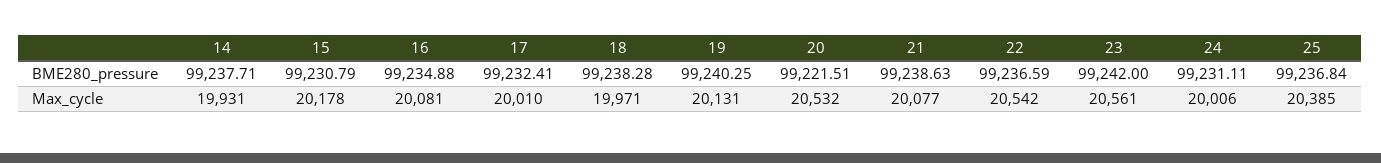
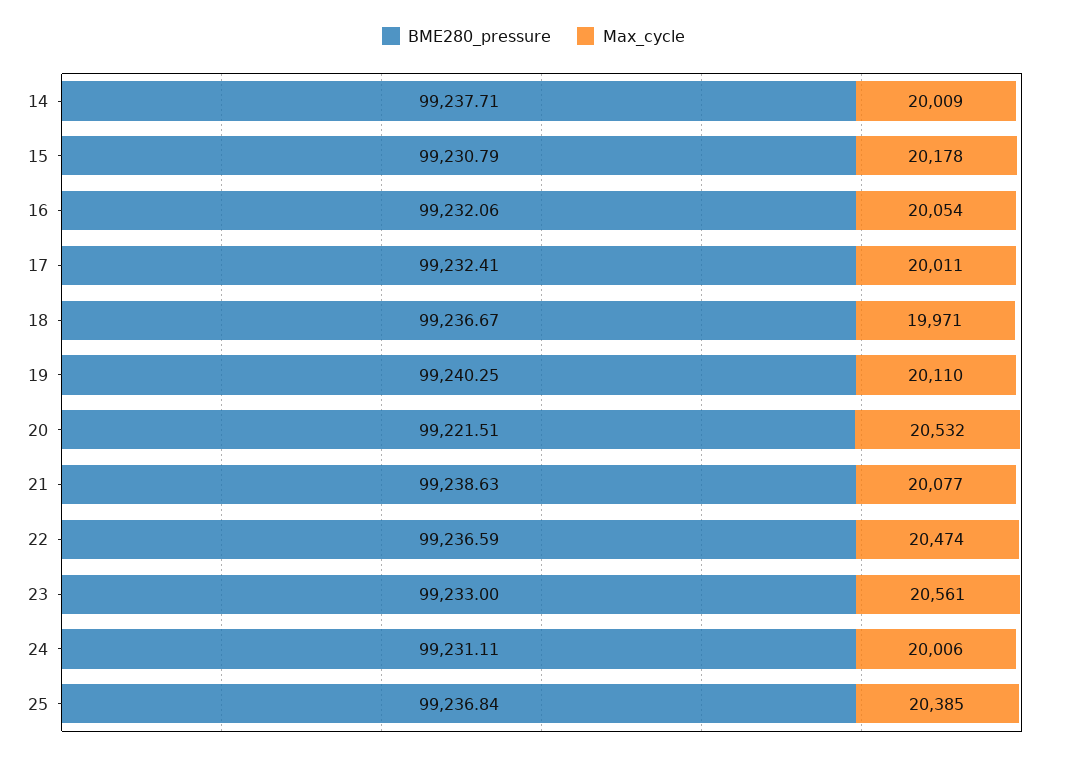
BME280_pressure, 16: 99234.88 -> 99232.06
BME280_pressure, 18: 99238.28 -> 99236.67
BME280_pressure, 23: 99242 -> 99233
Max_cycle, 14: 19931 -> 20009
Max_cycle, 16: 20081 -> 20054
Max_cycle, 17: 20010 -> 20011
Max_cycle, 19: 20131 -> 20110
Max_cycle, 22: 20542 -> 20474

